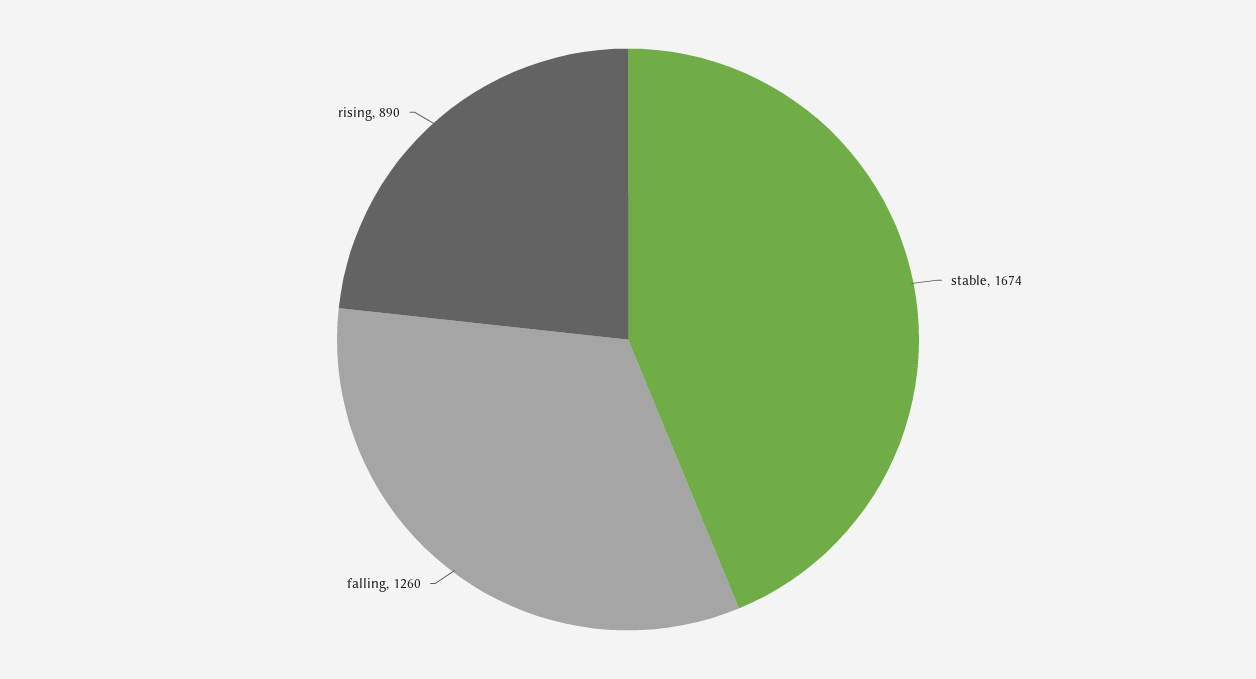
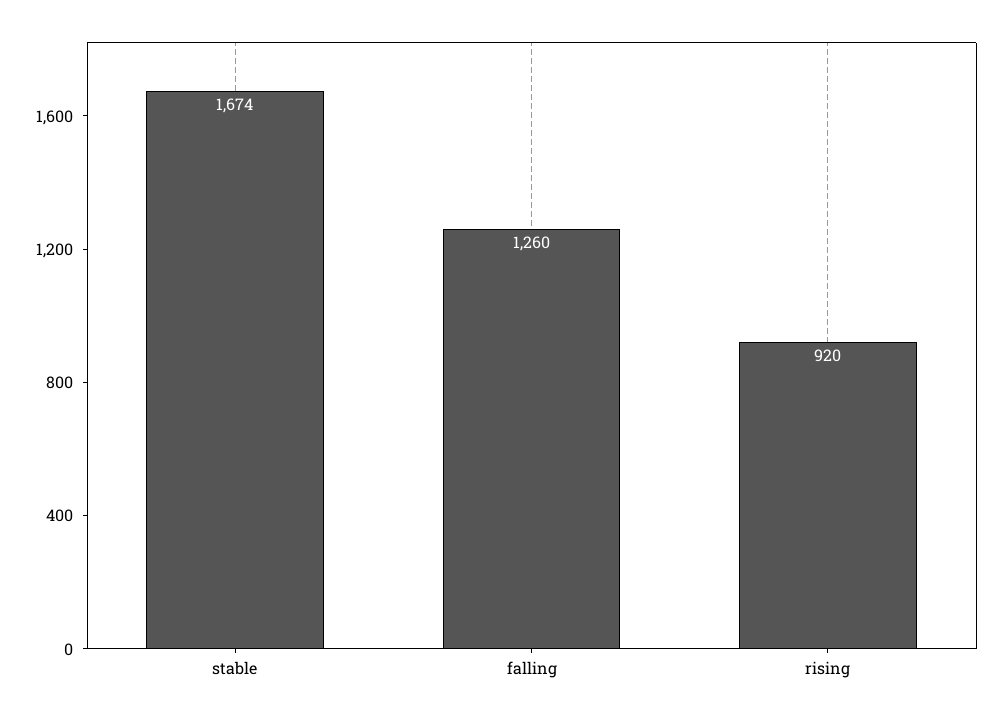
rising: 890 -> 920

